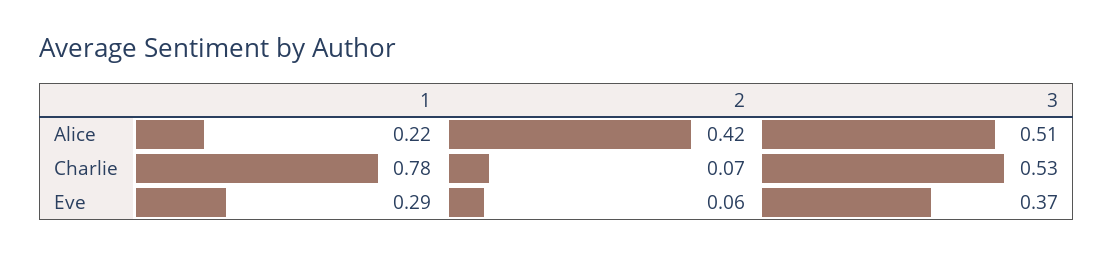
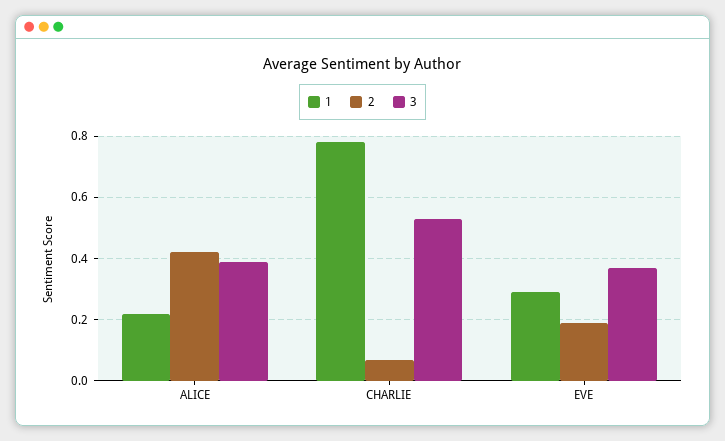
3, Alice: 0.51 -> 0.4
2, Eve: 0.06 -> 0.2

